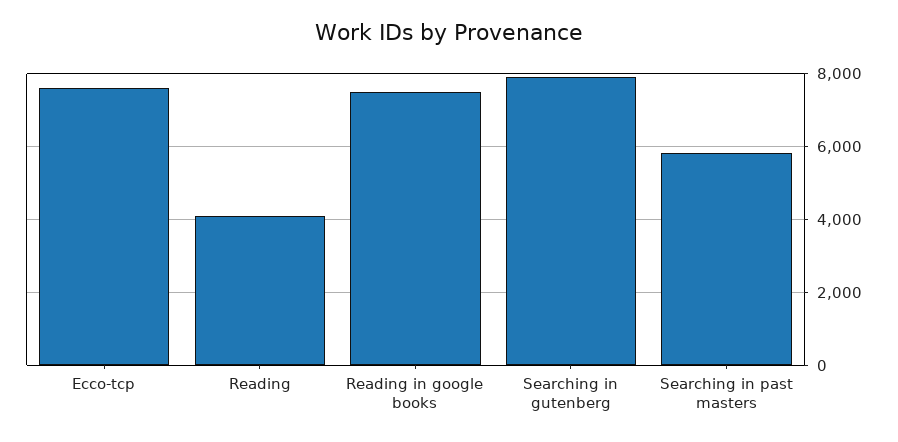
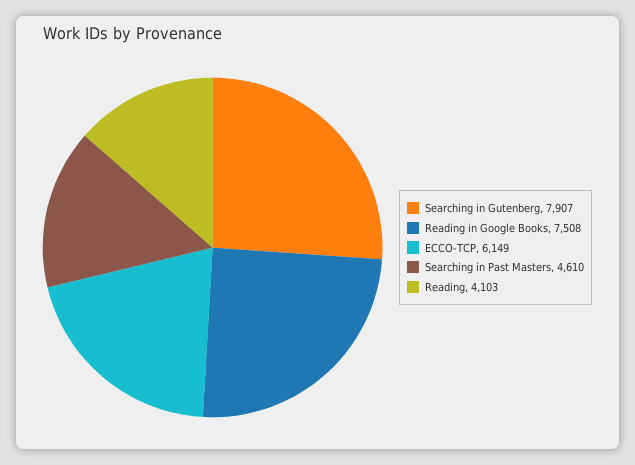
Ecco-tcp: 7600 -> 6149
Searching in past masters: 5800 -> 4610

